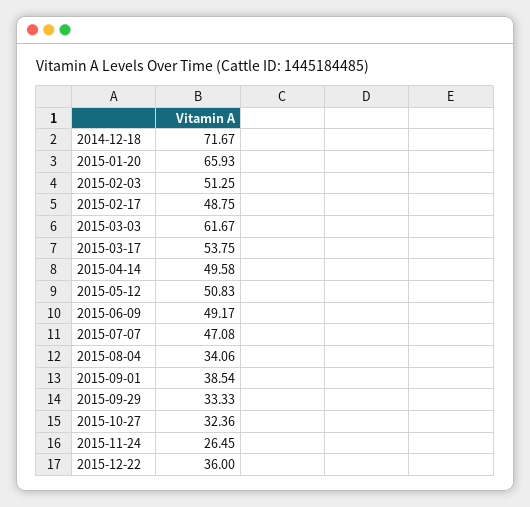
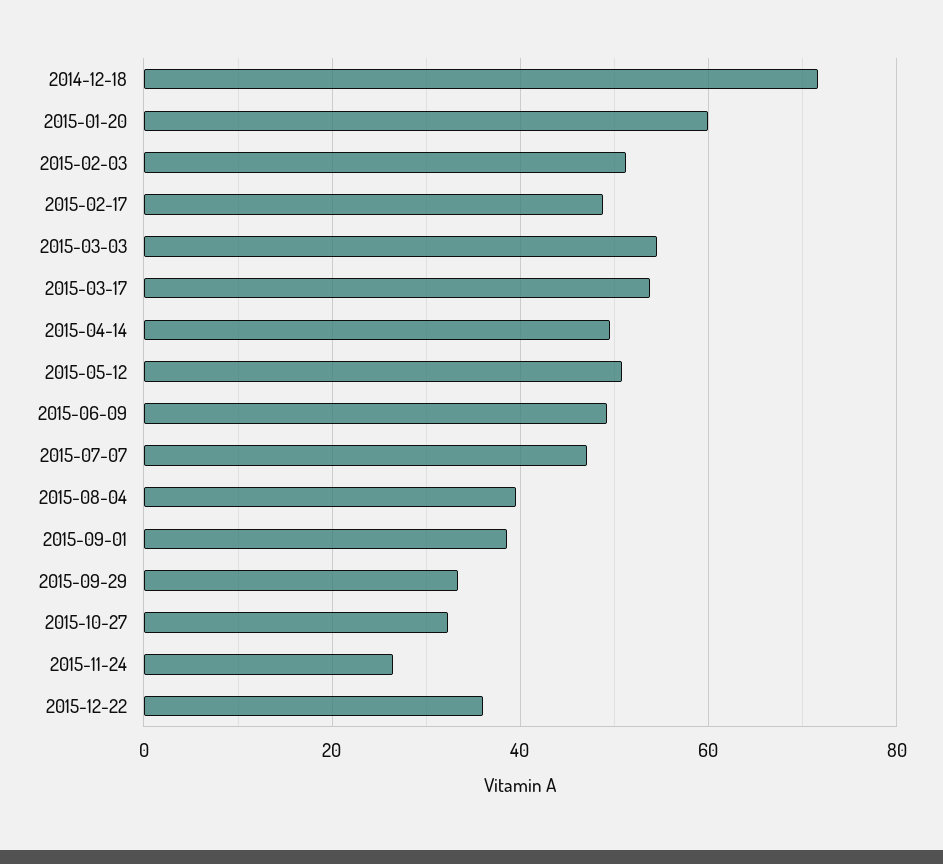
2015-01-20: 65.93 -> 60
2015-03-03: 61.67 -> 54
2015-08-04: 34.06 -> 40

